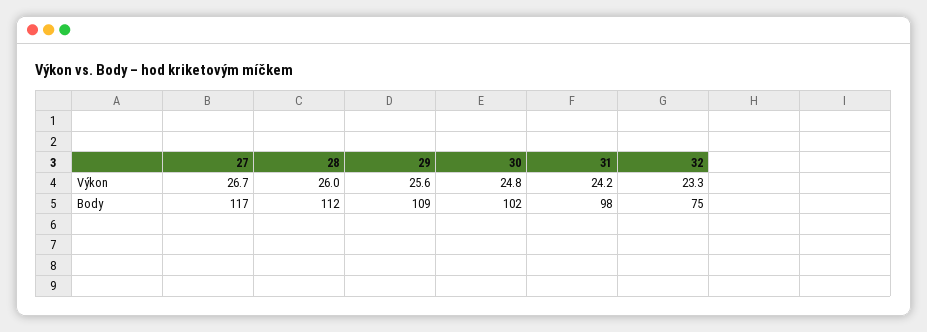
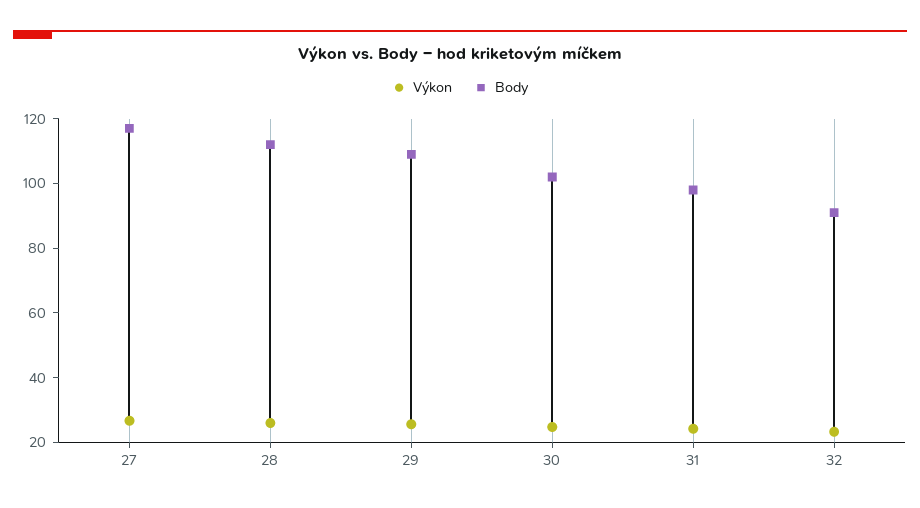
Body, 32: 75 -> 90

